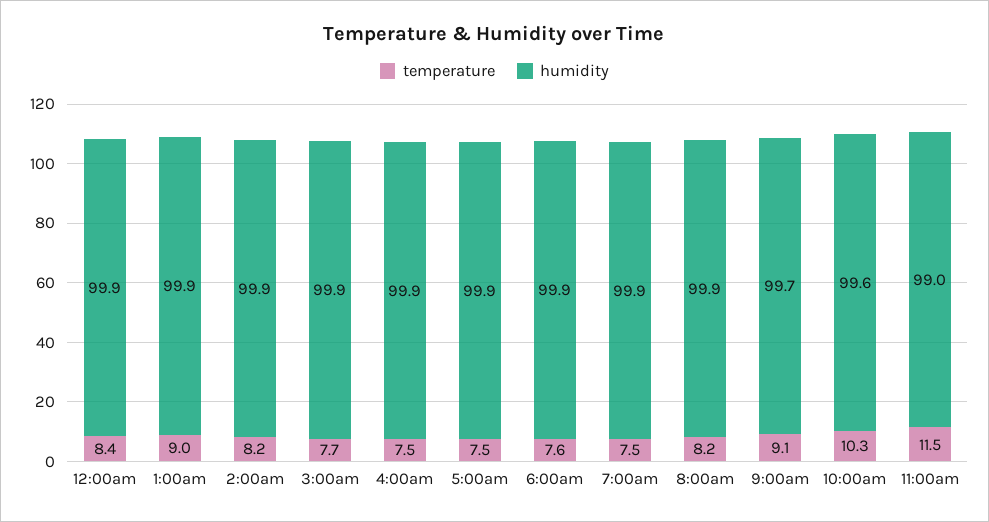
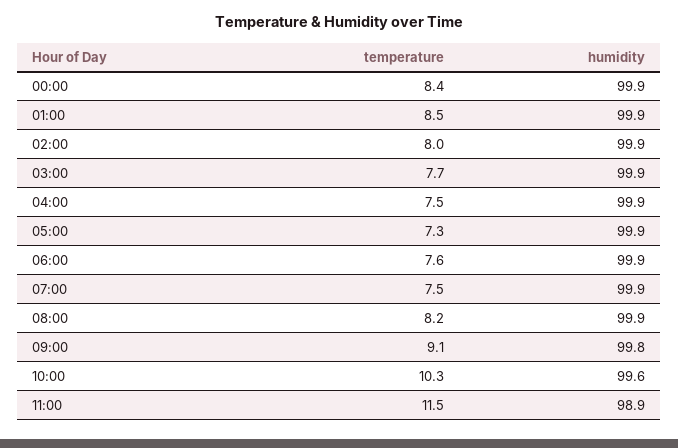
temperature, 1:00am: 9 -> 8.5
temperature, 2:00am: 8.2 -> 8
temperature, 5:00am: 7.5 -> 7.3
humidity, 9:00am: 99.7 -> 99.8
humidity, 11:00am: 99 -> 98.9

